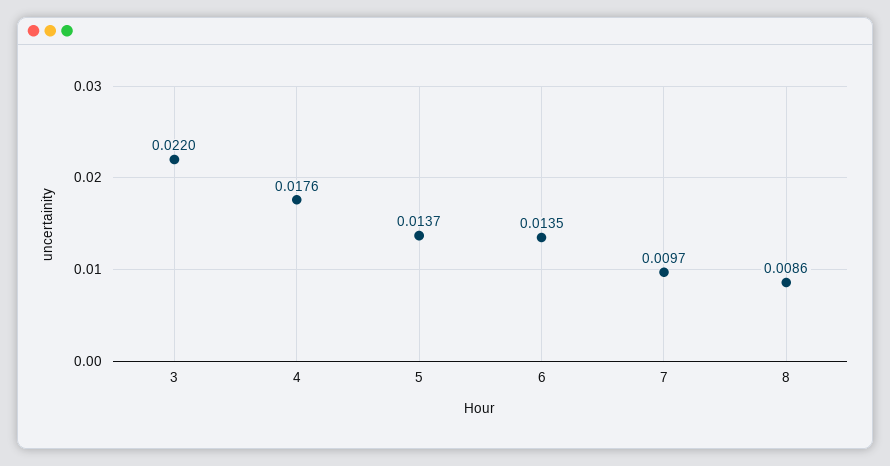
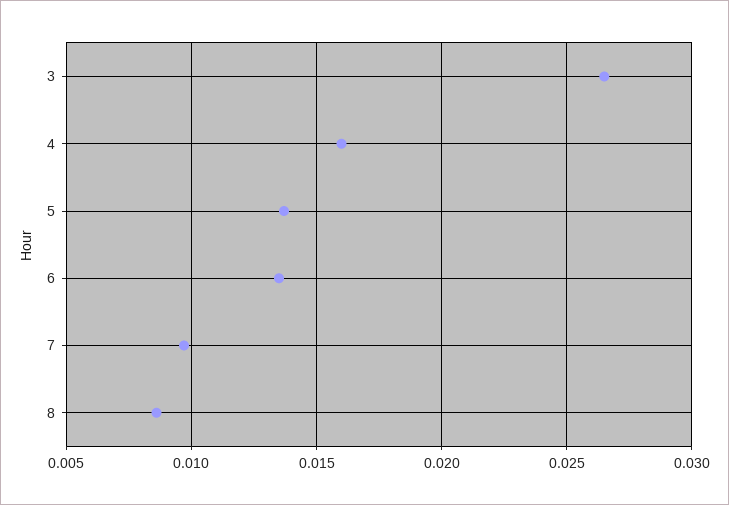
3: 0.022 -> 0.0265
4: 0.0176 -> 0.016

